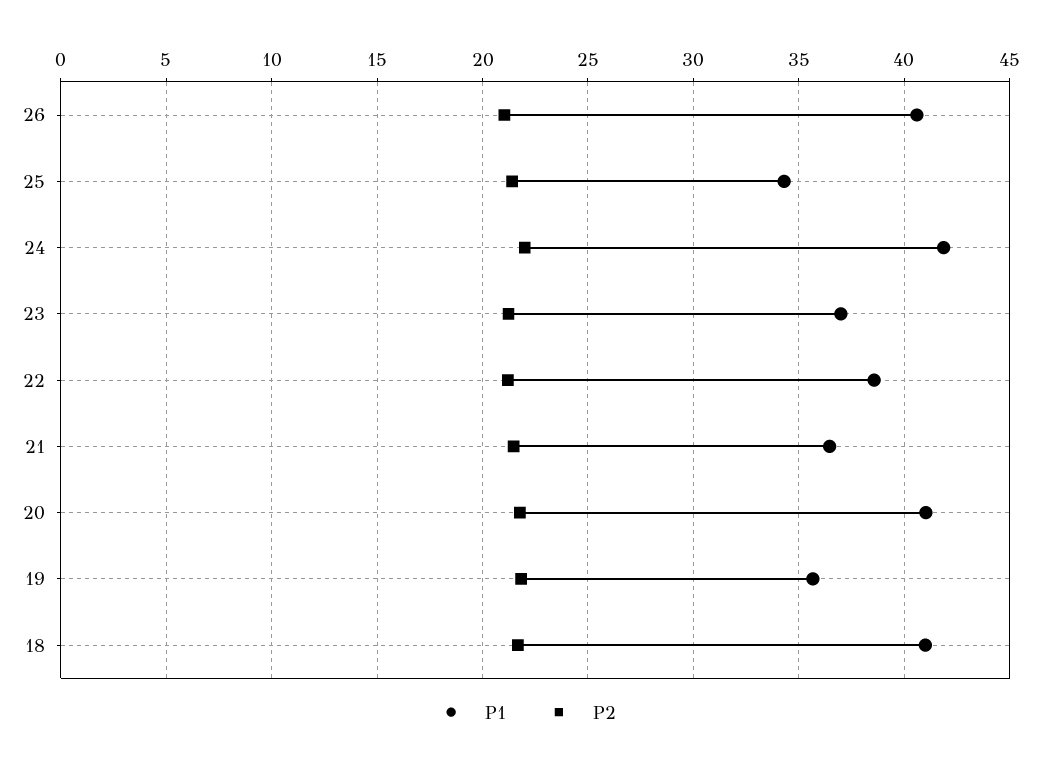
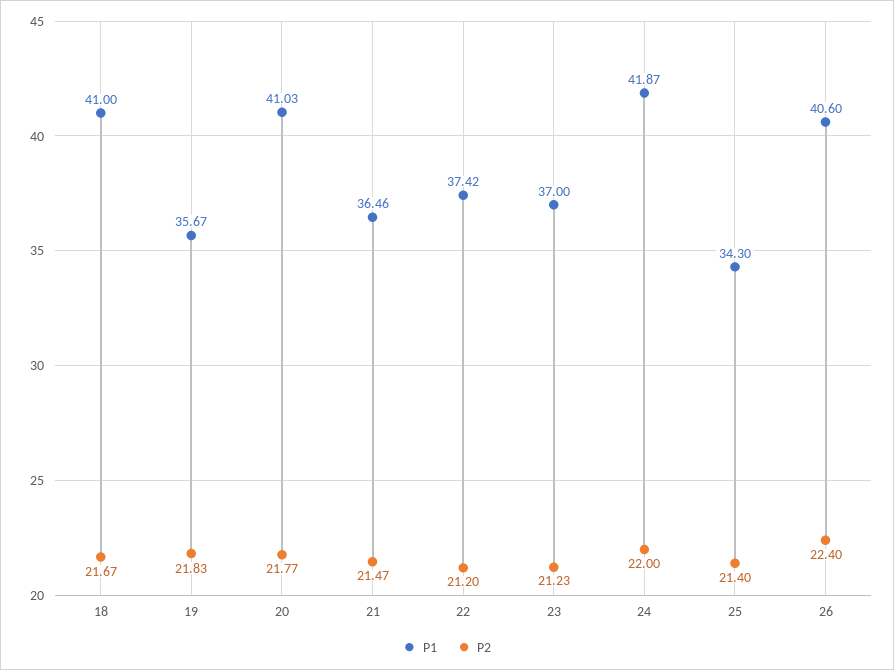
P2, 26: 21 -> 22.4
P1, 22: 38.5 -> 37.42

